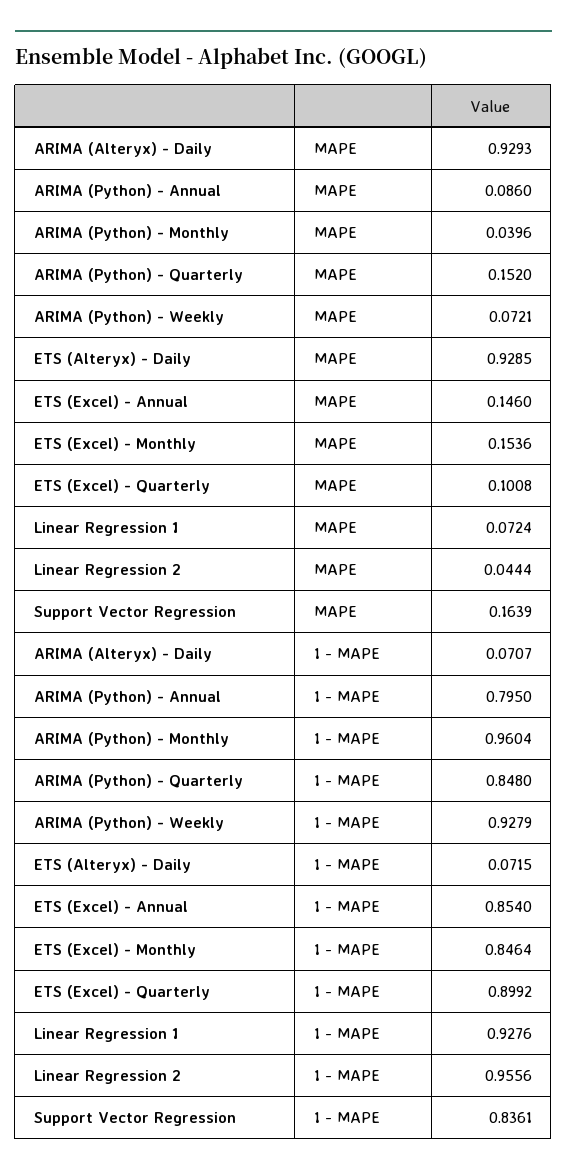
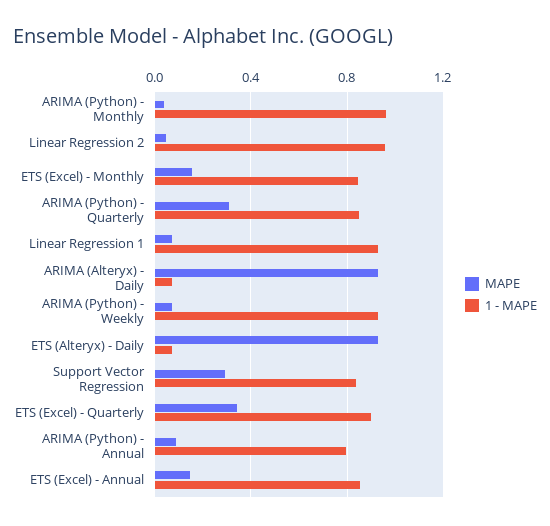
MAPE, ARIMA (Python) - Quarterly: 0.152 -> 0.3
MAPE, ETS (Excel) - Quarterly: 0.1008 -> 0.35
MAPE, Support Vector Regression: 0.1639 -> 0.3

